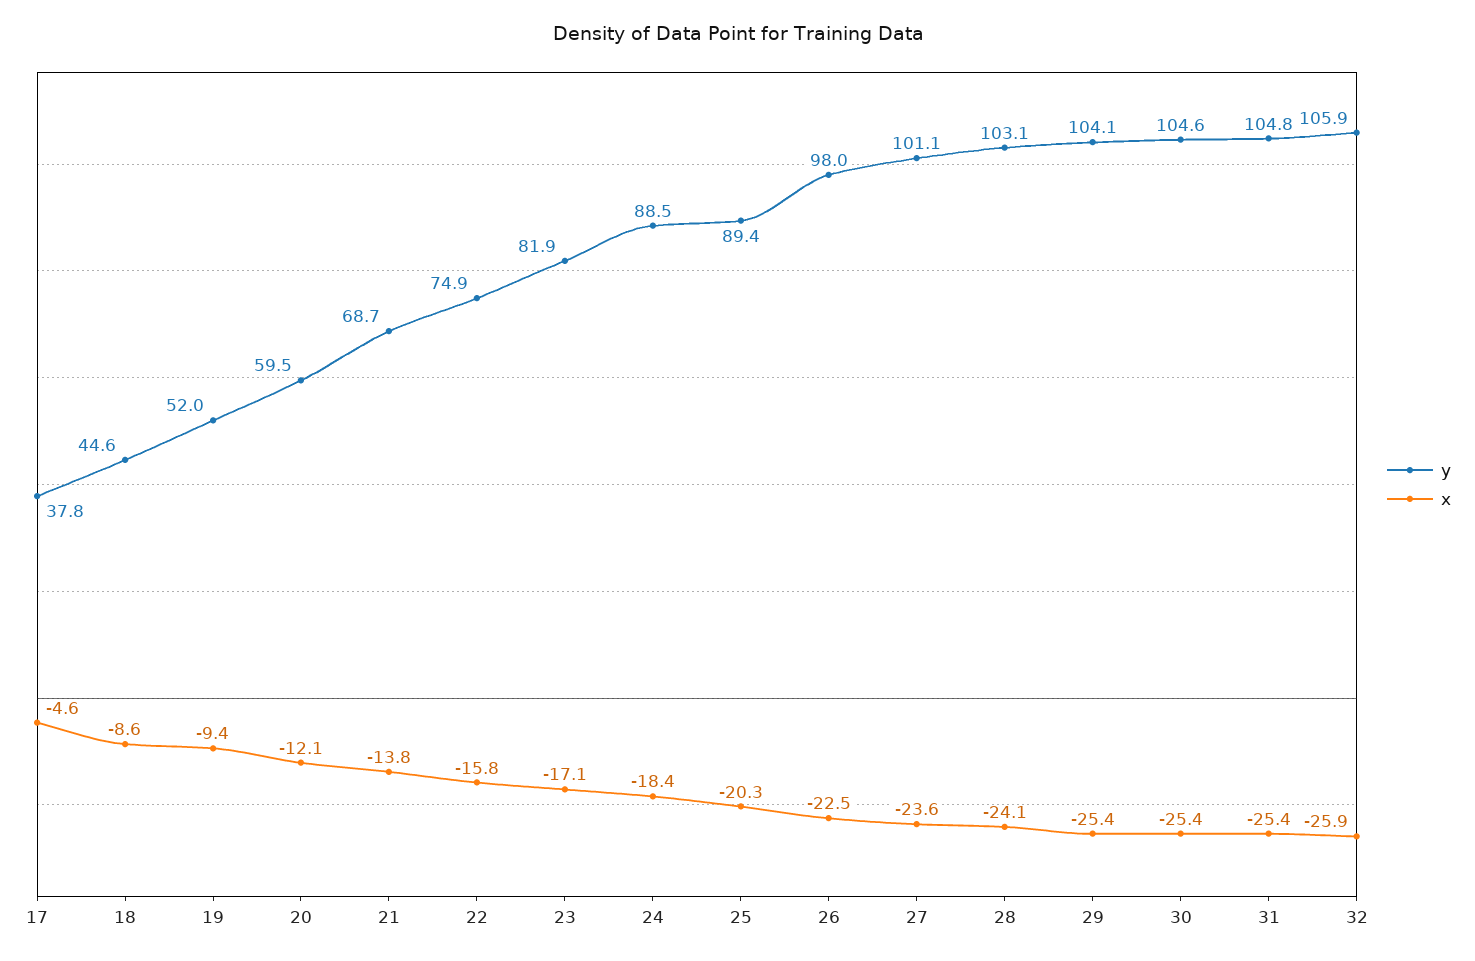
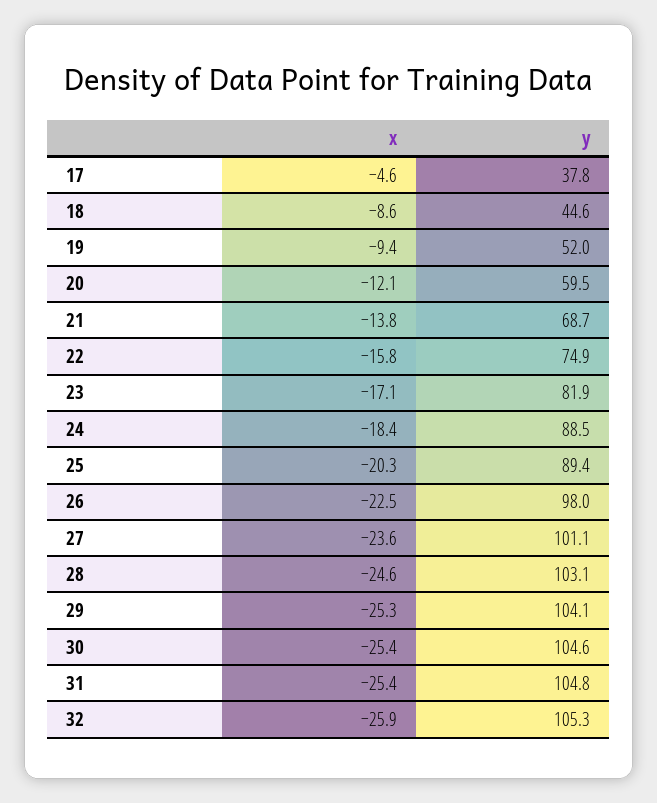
x, 28: -24.1 -> -24.6
x, 29: -25.4 -> -25.3
y, 32: 105.9 -> 105.3

